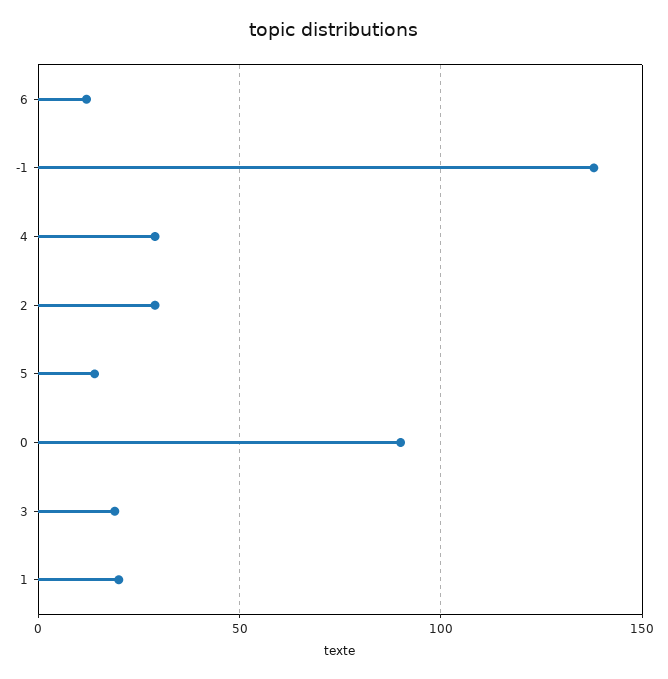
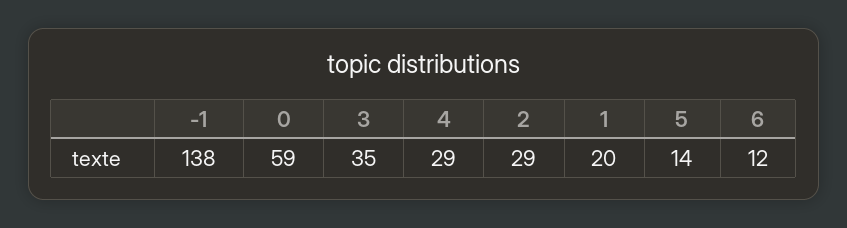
0: 90 -> 59
3: 20 -> 35

